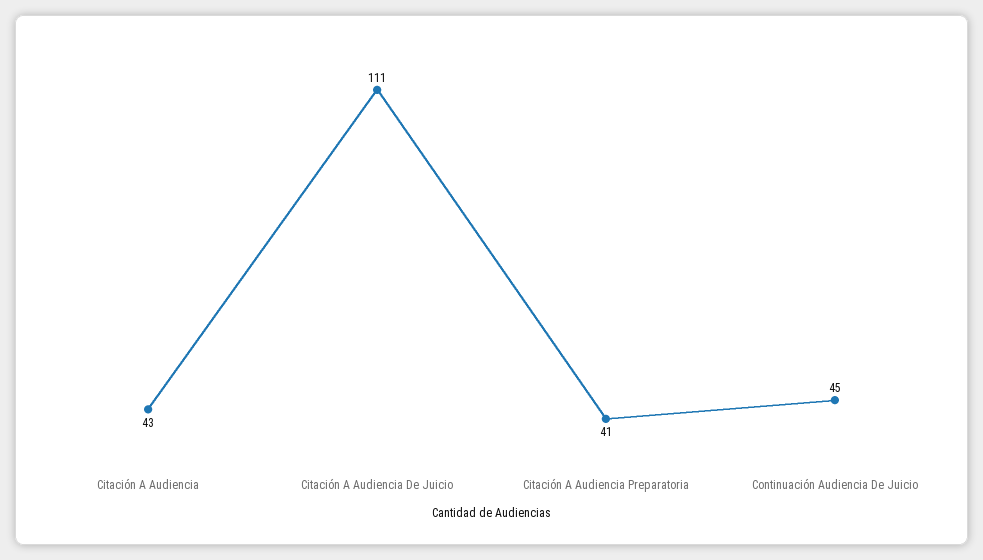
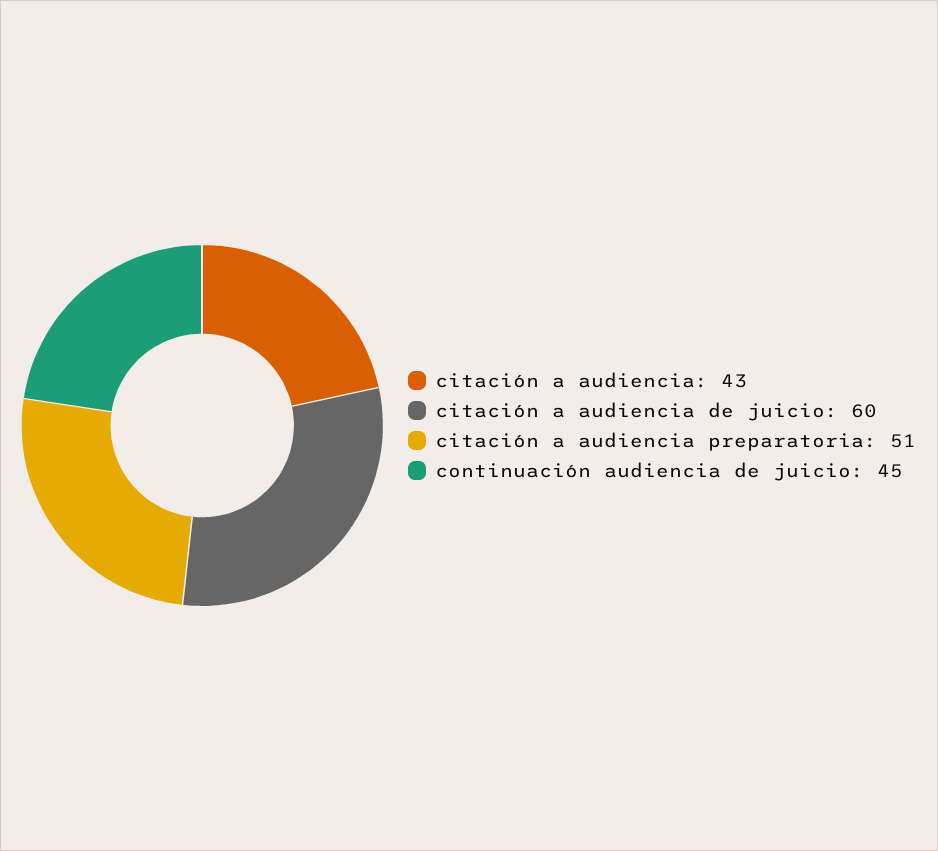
Citación A Audiencia De Juicio: 111 -> 60
Citación A Audiencia Preparatoria: 41 -> 51

